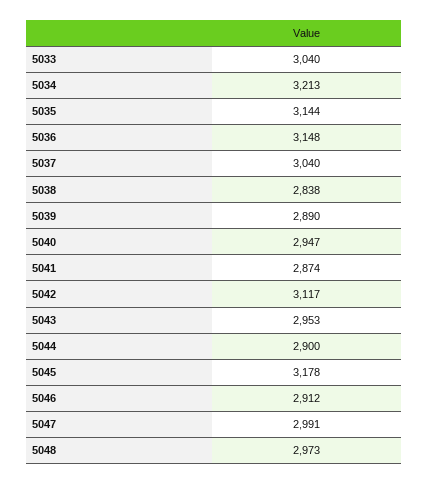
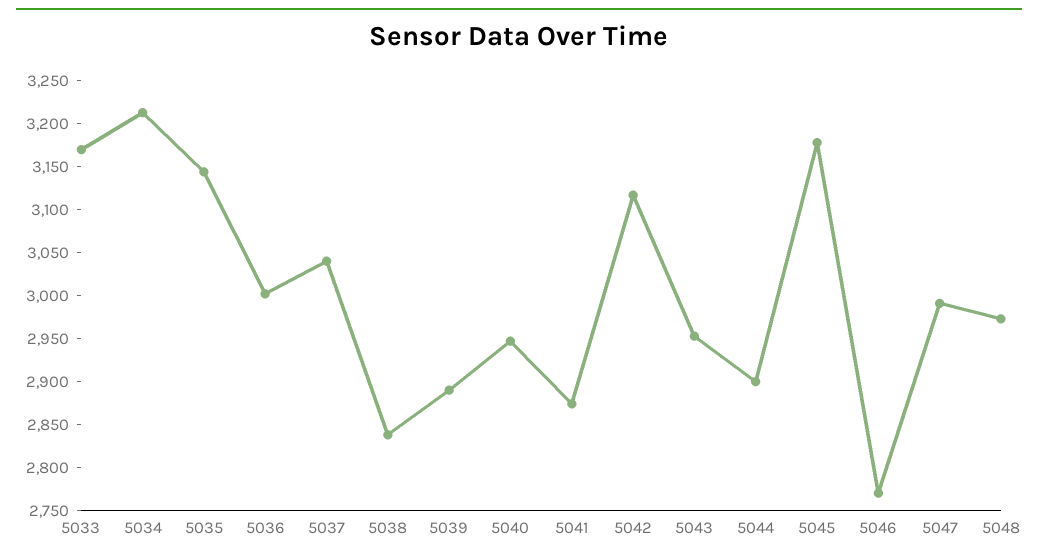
5033: 3040 -> 3170
5036: 3148 -> 3000
5046: 2912 -> 2770

